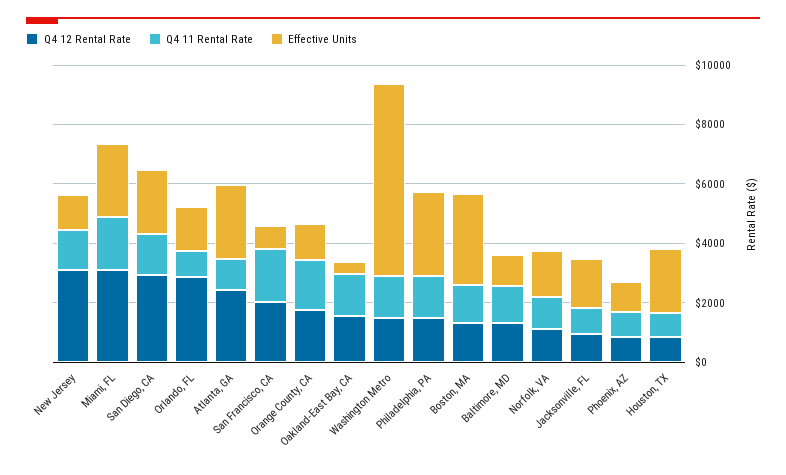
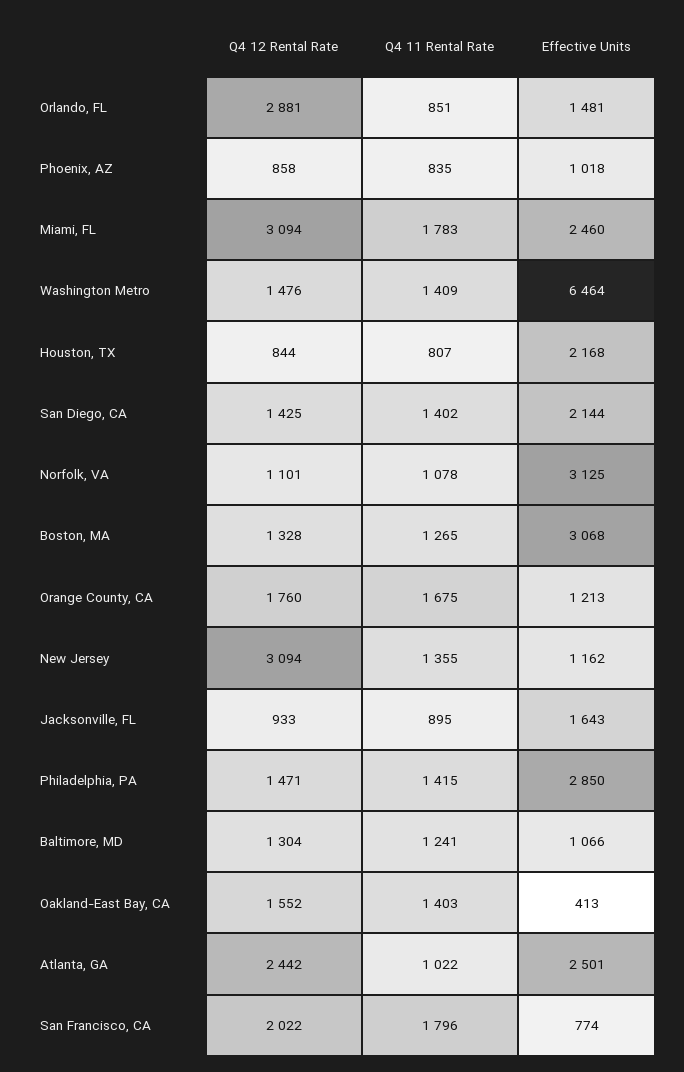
Q4 12 Rental Rate, San Diego, CA: 3000 -> 1425
Effective Units, Norfolk, VA: 1500 -> 3125

